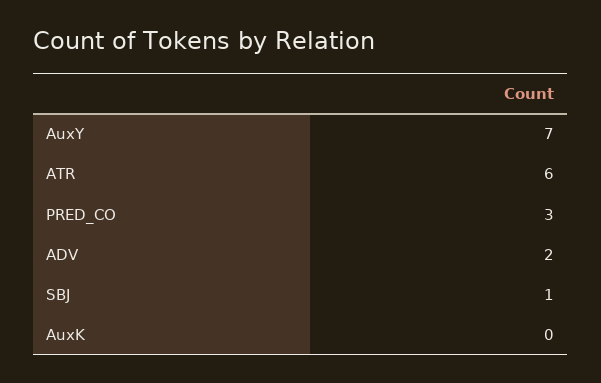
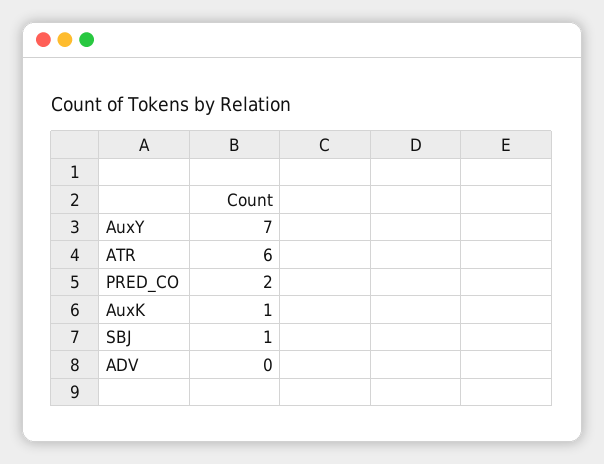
PRED_CO: 3 -> 2
ADV: 2 -> 0
AuxK: 0 -> 1

